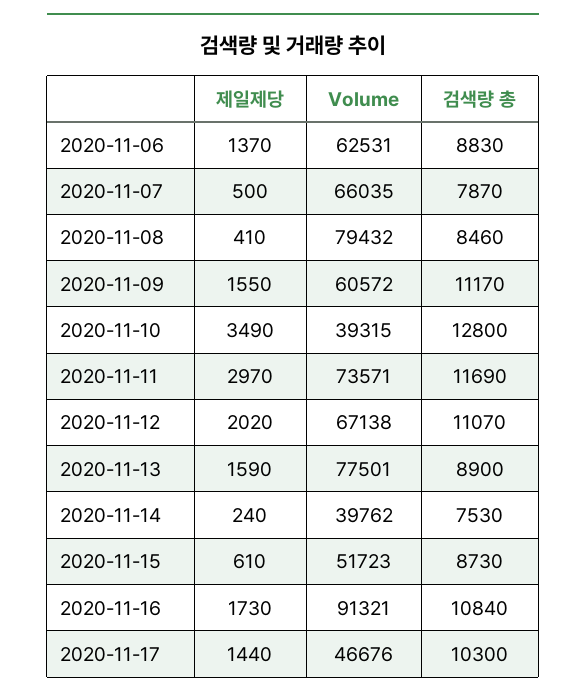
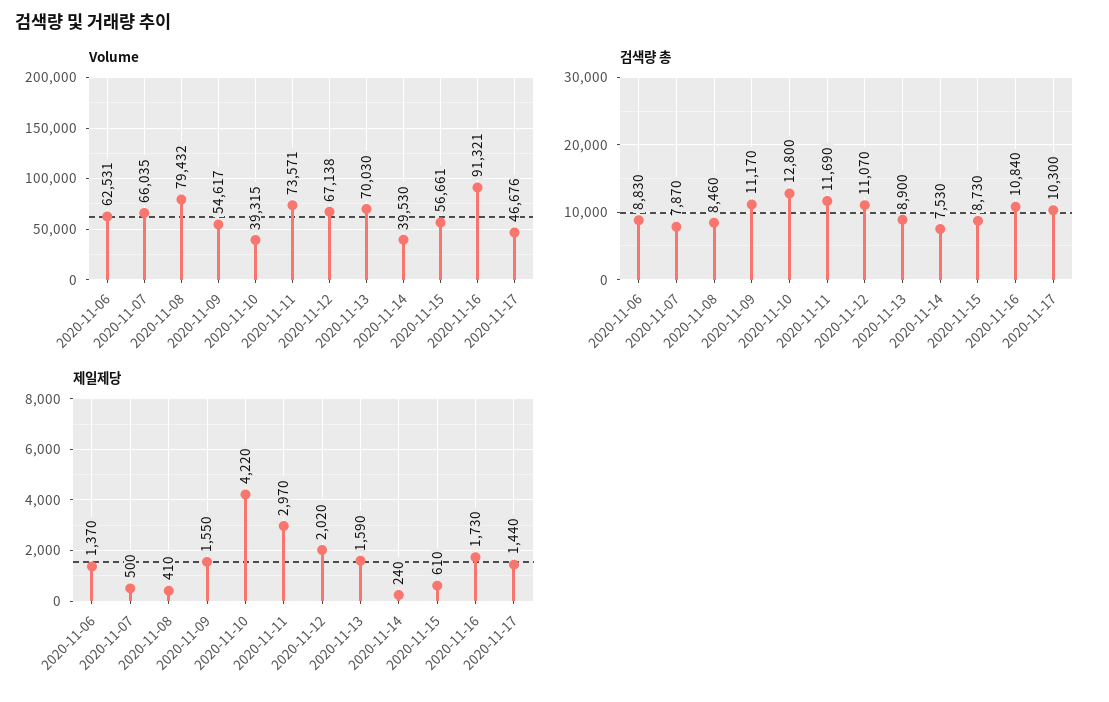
Volume, 2020-11-09: 60572 -> 54617
제일제당, 2020-11-10: 3490 -> 4220
Volume, 2020-11-13: 77501 -> 70030
Volume, 2020-11-14: 39762 -> 39530
Volume, 2020-11-15: 51723 -> 56661

